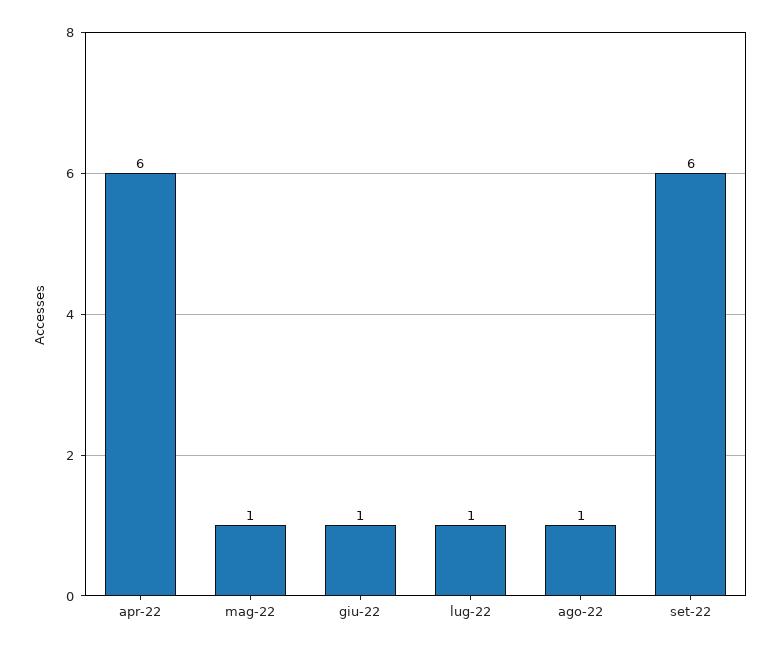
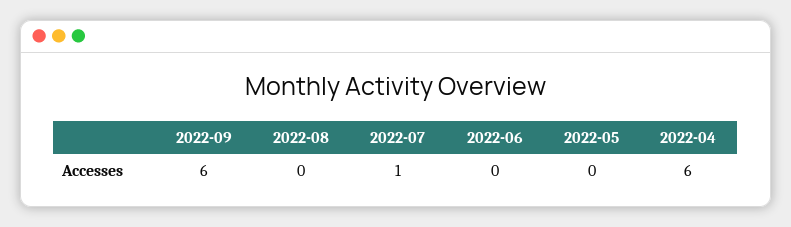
mag-22: 1 -> 0
giu-22: 1 -> 0
ago-22: 1 -> 0

